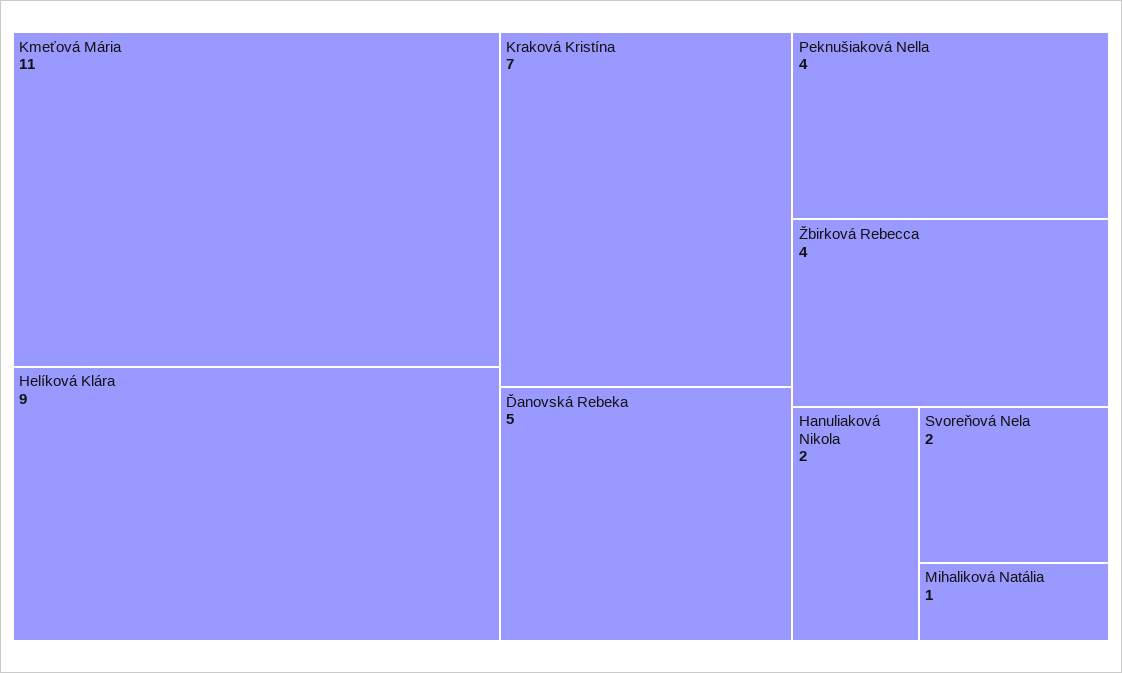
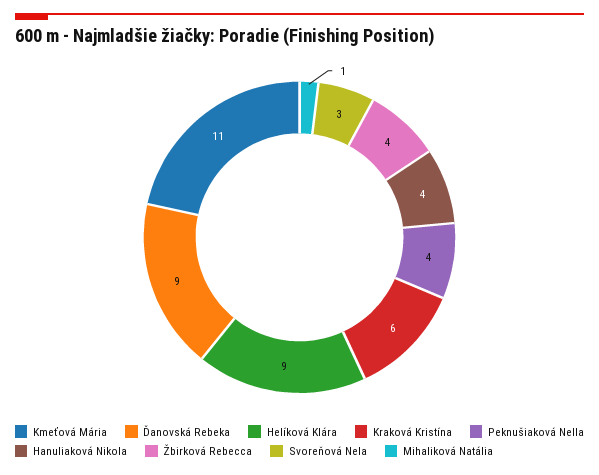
Kraková Kristína: 7 -> 6
Ďanovská Rebeka: 5 -> 9
Hanuliaková Nikola: 2 -> 4
Svoreňová Nela: 2 -> 3

